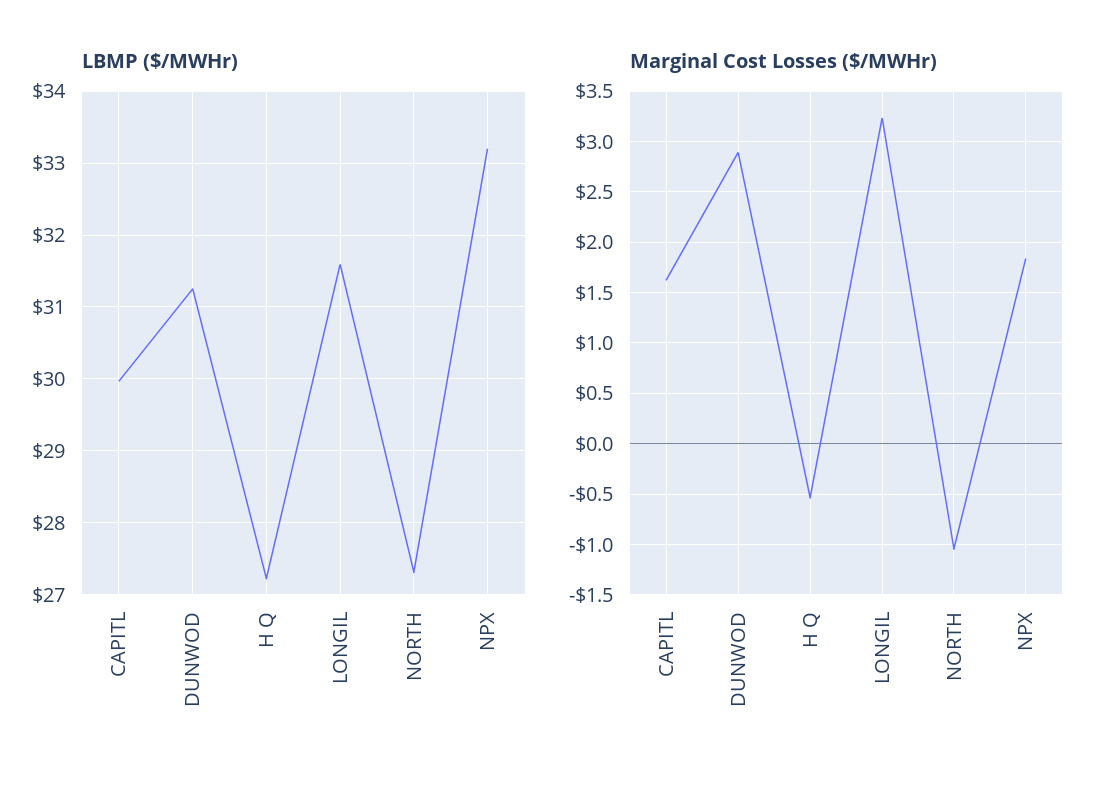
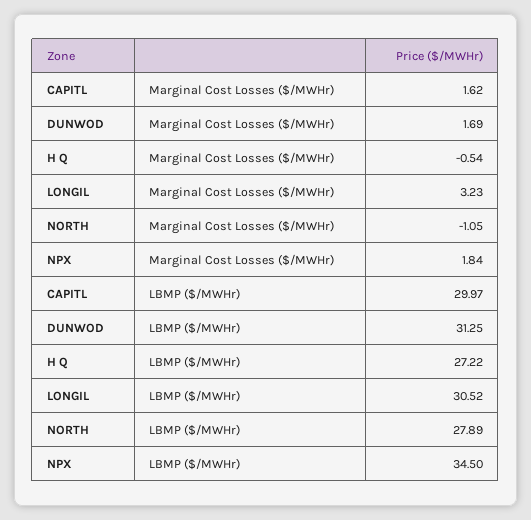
LBMP ($/MWHr), LONGIL: 31.6 -> 30.52
LBMP ($/MWHr), NORTH: 27.3 -> 27.89
LBMP ($/MWHr), NPX: 33.2 -> 34.5
Marginal Cost Losses ($/MWHr), DUNWOD: 2.9 -> 1.69

